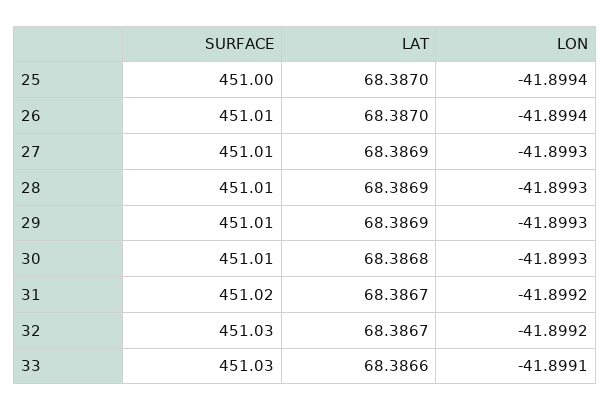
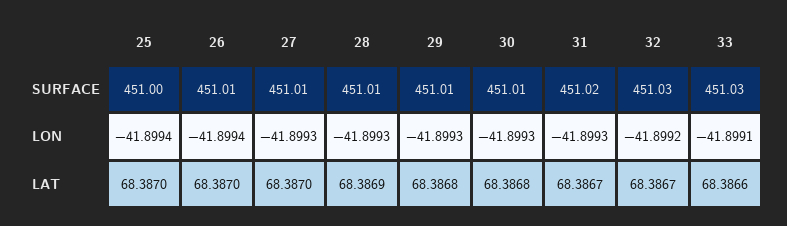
LAT, 27: 68.3869 -> 68.387
LAT, 29: 68.3869 -> 68.3868
LON, 31: -41.8992 -> -41.8993

